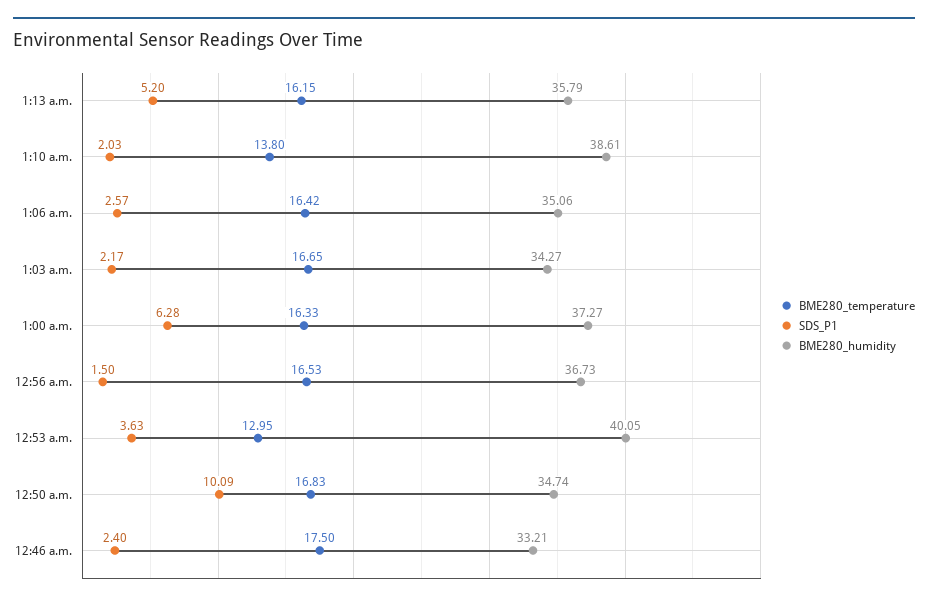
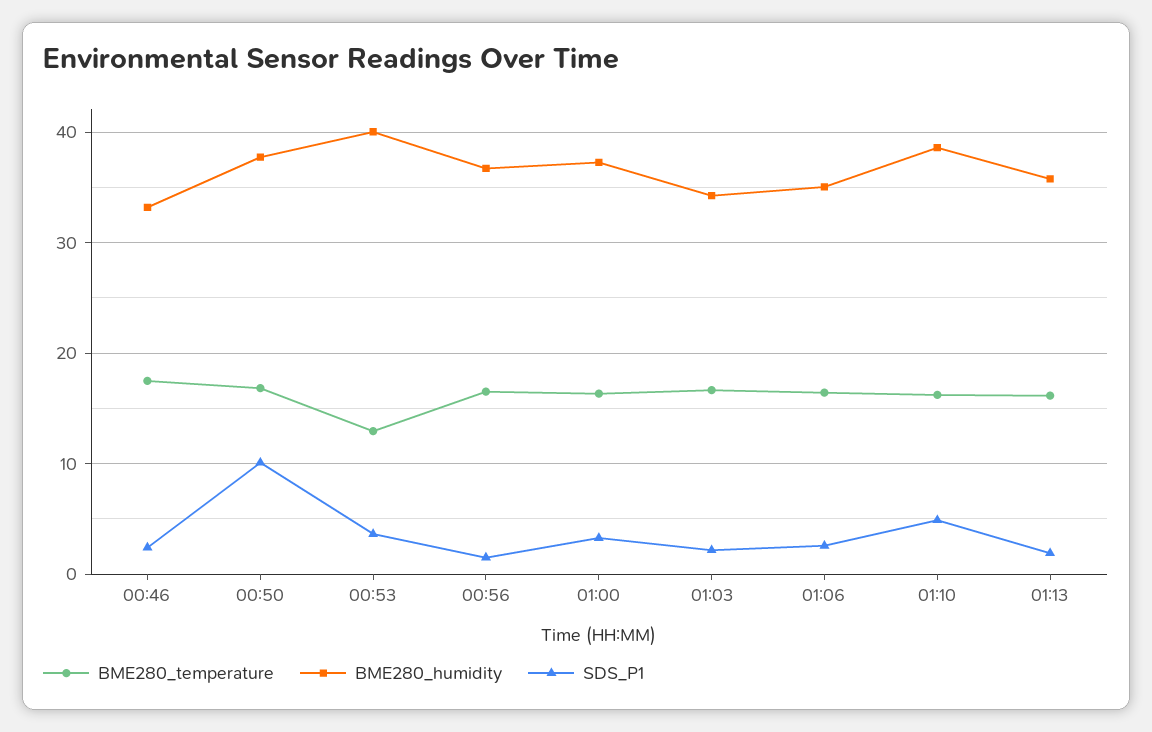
SDS_P1, 1:13 a.m.: 5.2 -> 2
BME280_temperature, 1:10 a.m.: 13.8 -> 16
SDS_P1, 1:10 a.m.: 2.03 -> 5
SDS_P1, 1:00 a.m.: 6.28 -> 3
BME280_humidity, 12:50 a.m.: 34.74 -> 38

